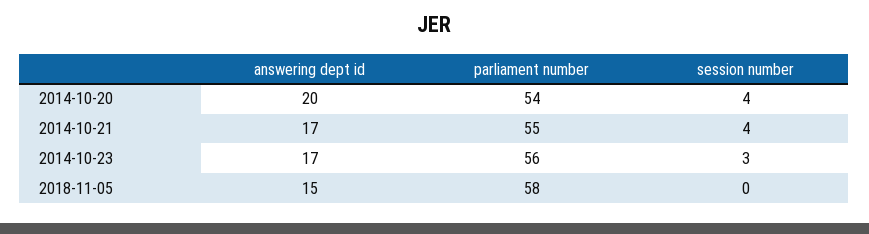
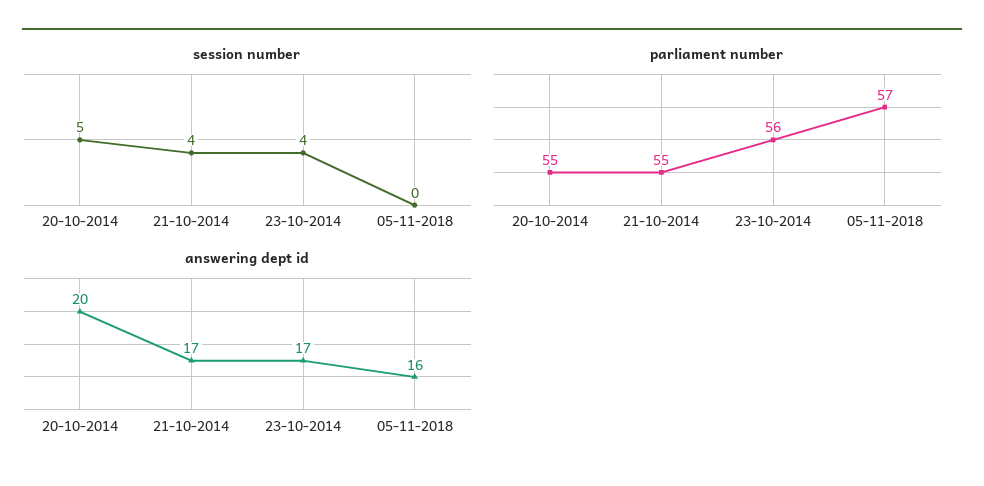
parliament number, 2014-10-20: 54 -> 55
session number, 2014-10-20: 4 -> 5
session number, 2014-10-23: 3 -> 4
answering dept id, 2018-11-05: 15 -> 16
parliament number, 2018-11-05: 58 -> 57

